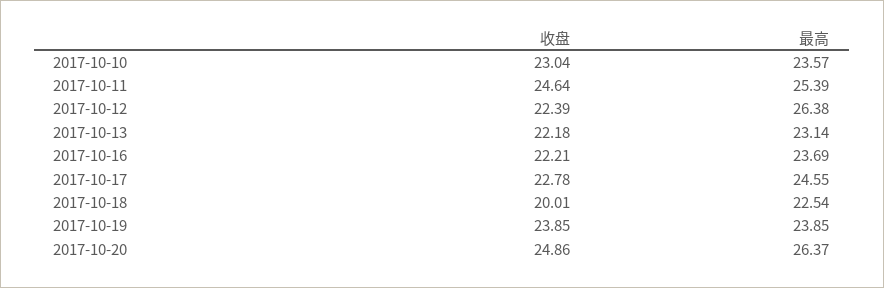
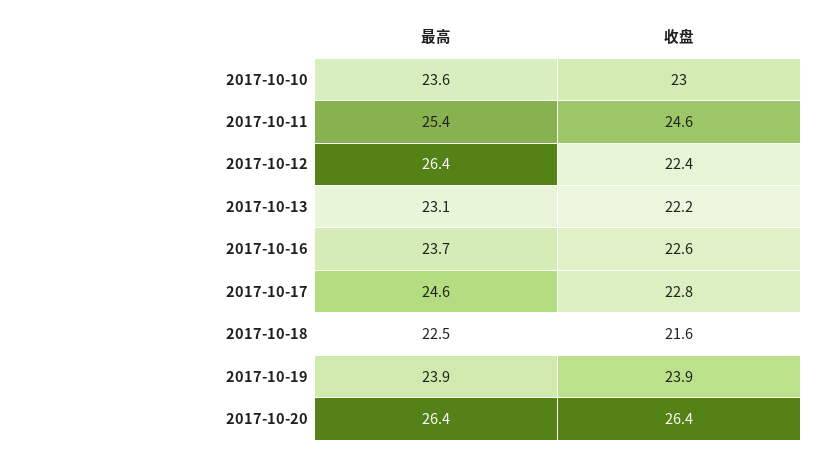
收盘, 2017-10-16: 22.21 -> 22.6
收盘, 2017-10-18: 20.01 -> 21.6
收盘, 2017-10-20: 24.86 -> 26.4

